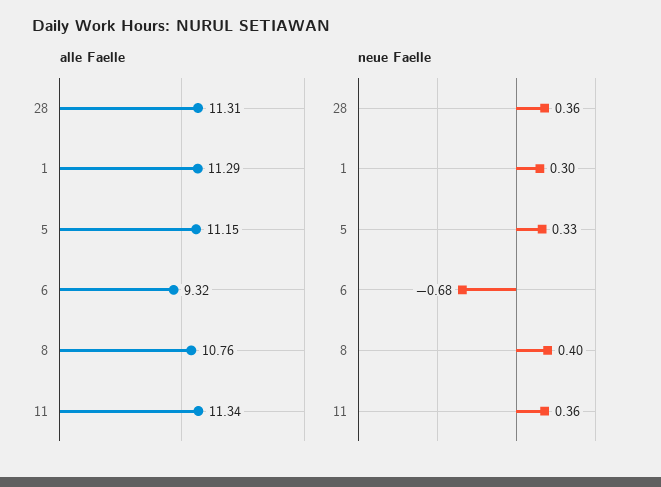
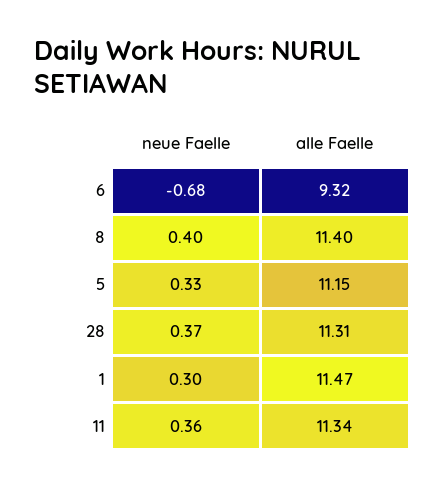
alle Faelle, 1: 11.29 -> 11.47
alle Faelle, 8: 10.76 -> 11.4
neue Faelle, 28: 0.36 -> 0.37

